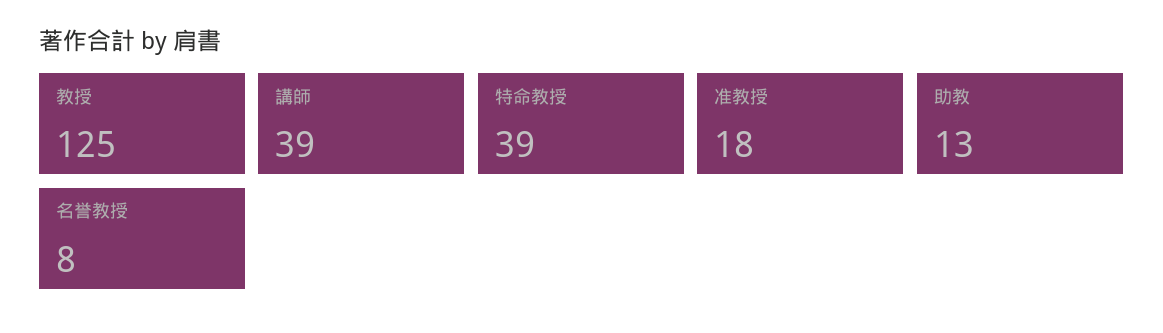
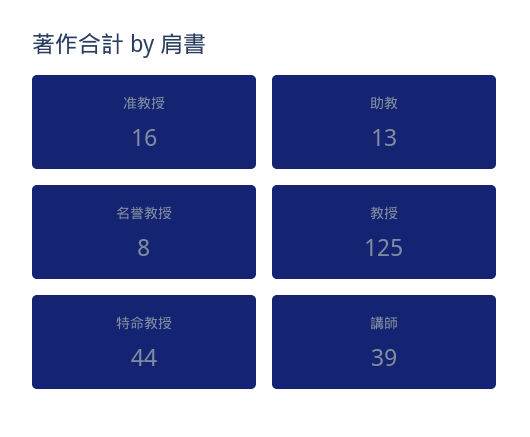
特命教授: 39 -> 44
准教授: 18 -> 16

